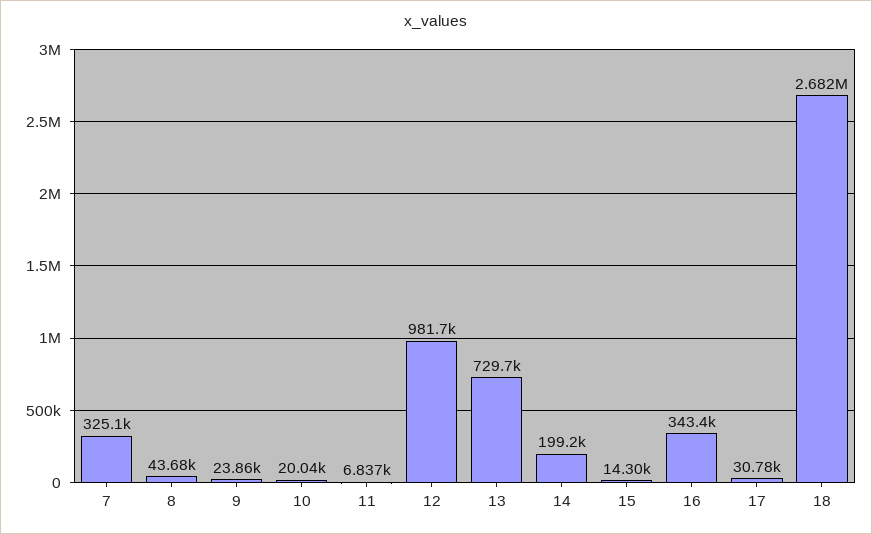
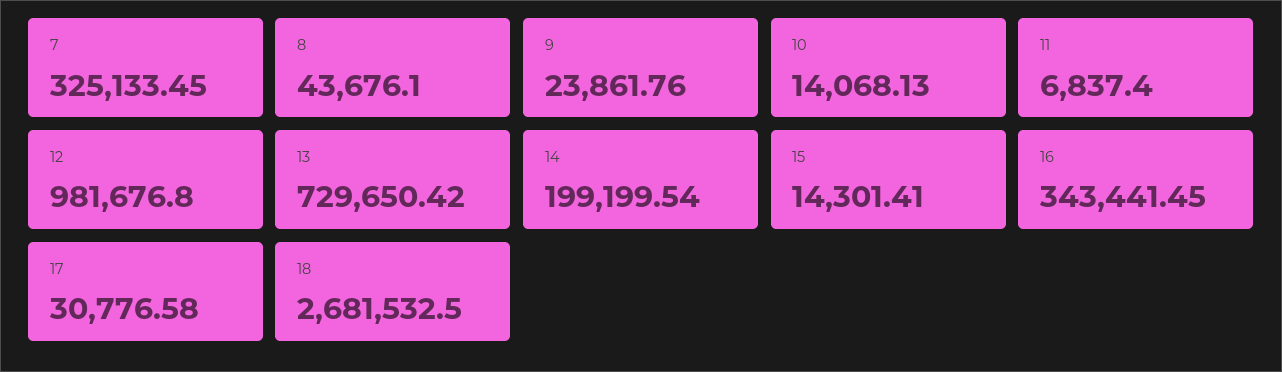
10: 20040 -> 14068.13

